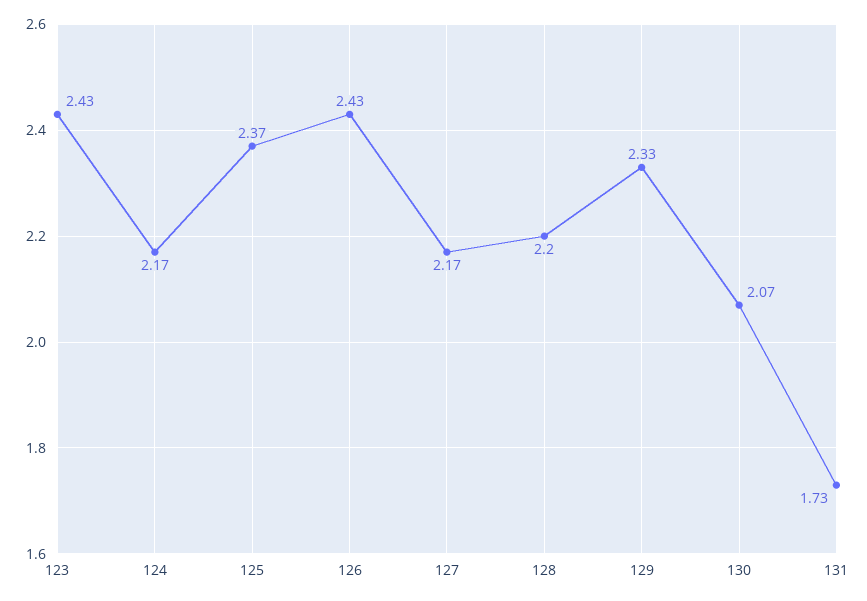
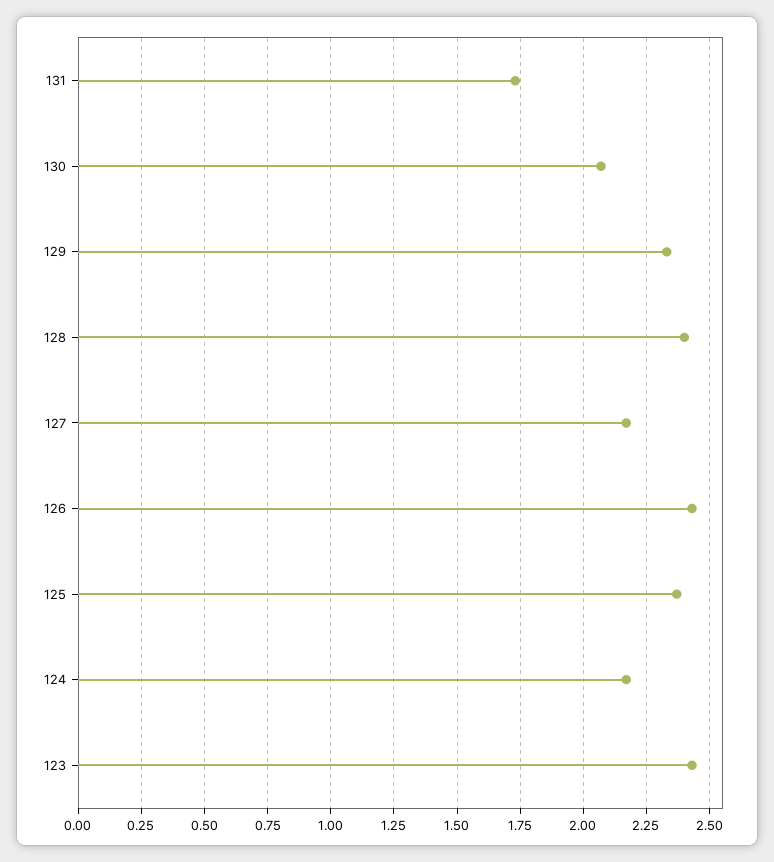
128: 2.2 -> 2.4

